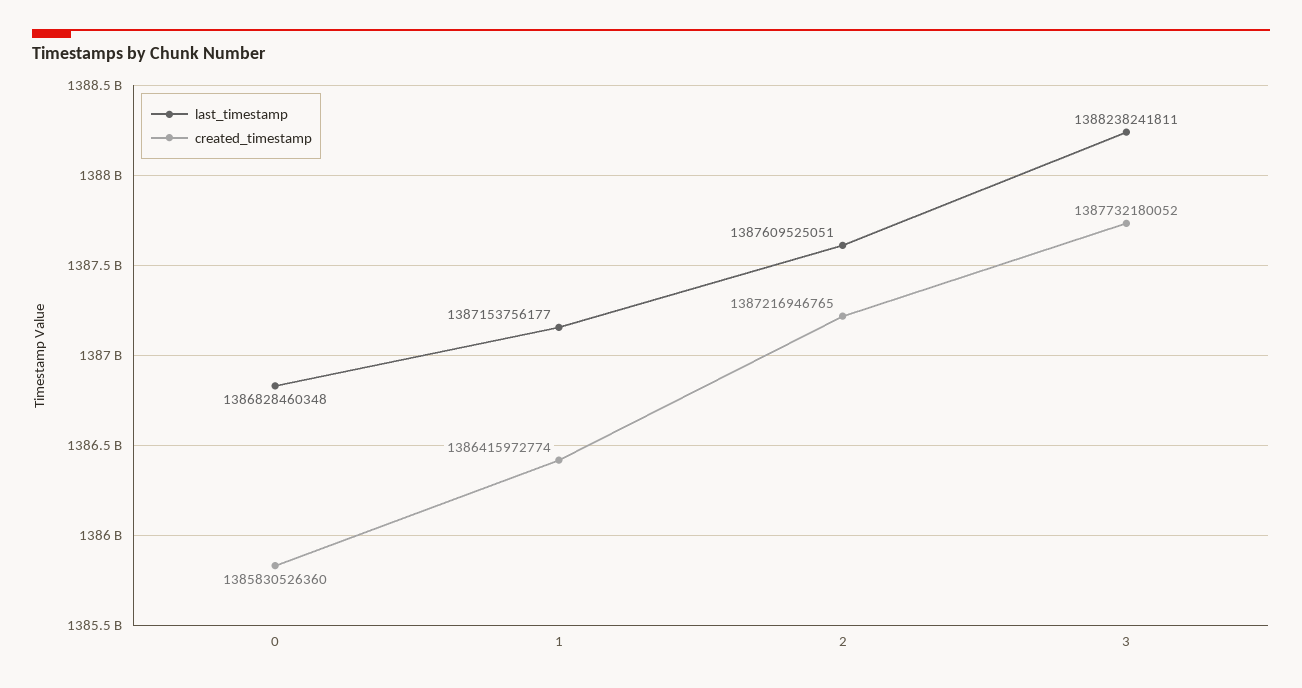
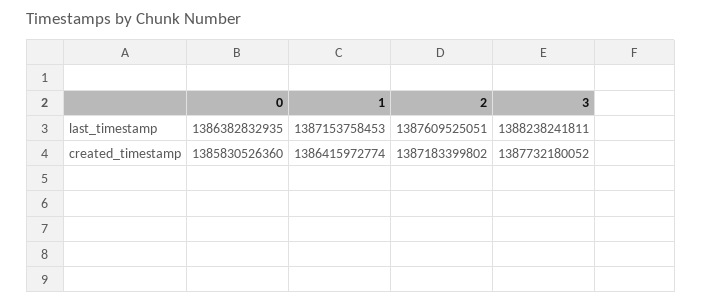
last_timestamp, 0: 1386828460348 -> 1386382832935
last_timestamp, 1: 1387153756177 -> 1387153758453
created_timestamp, 2: 1387216946765 -> 1387183399802

